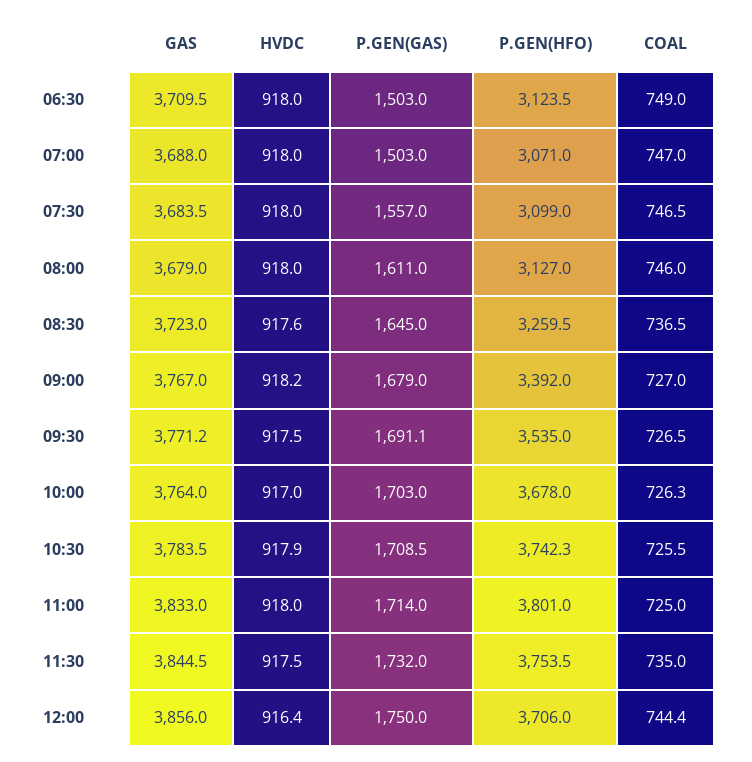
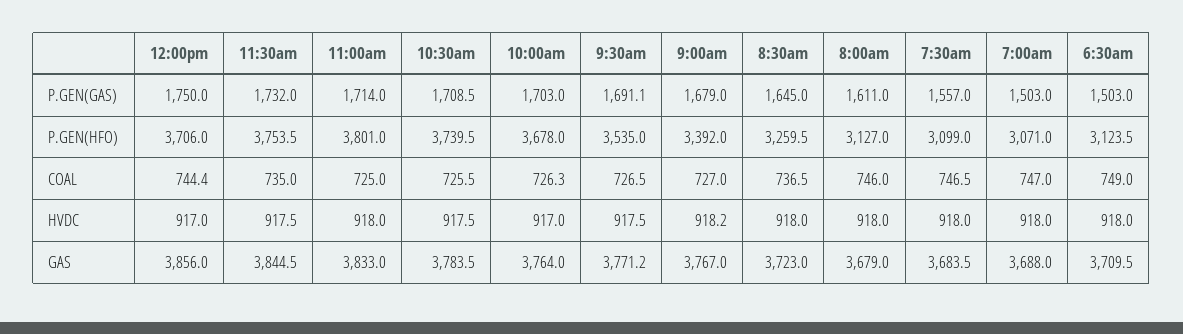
HVDC, 08:30: 917.6 -> 918
HVDC, 10:30: 917.9 -> 917.5
P.GEN(HFO), 10:30: 3742.3 -> 3739.5
HVDC, 12:00: 916.4 -> 917

